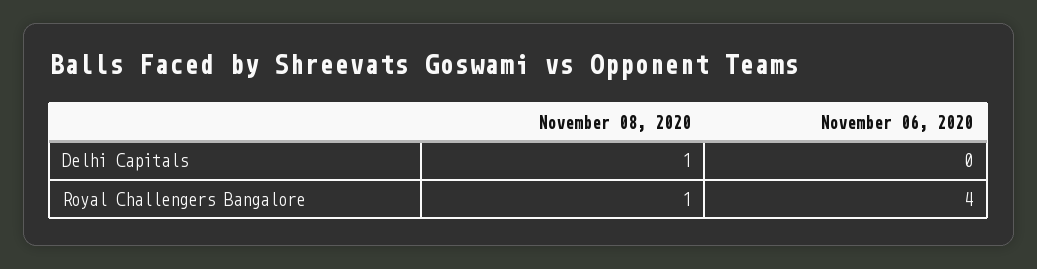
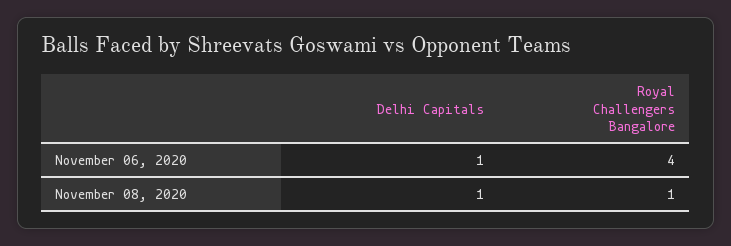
November 06, 2020, Delhi Capitals: 0 -> 1

